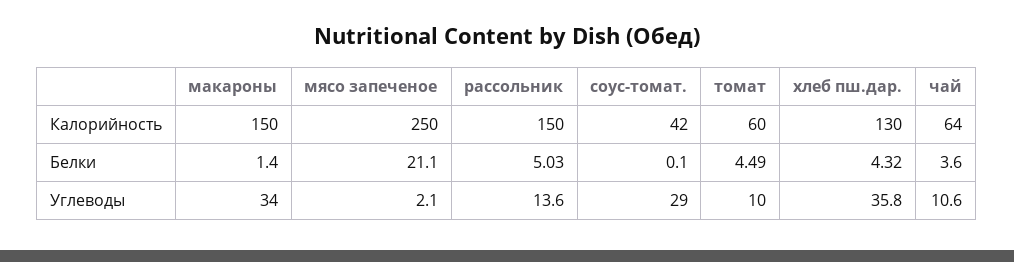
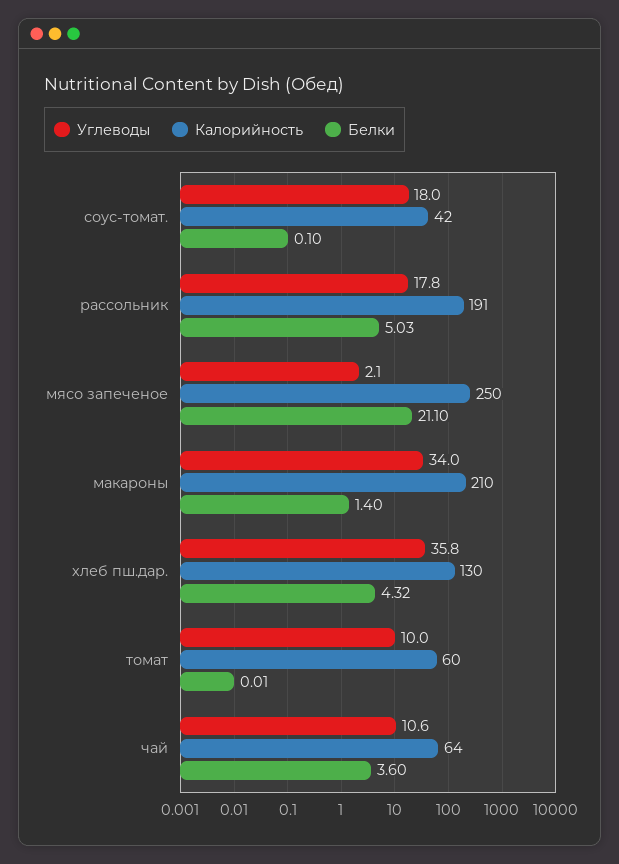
Калорийность, макароны: 150 -> 210
Калорийность, рассольник: 150 -> 191
Белки, томат: 4.49 -> 0.01
Углеводы, рассольник: 13.6 -> 17.8
Углеводы, соус-томат.: 29 -> 18

